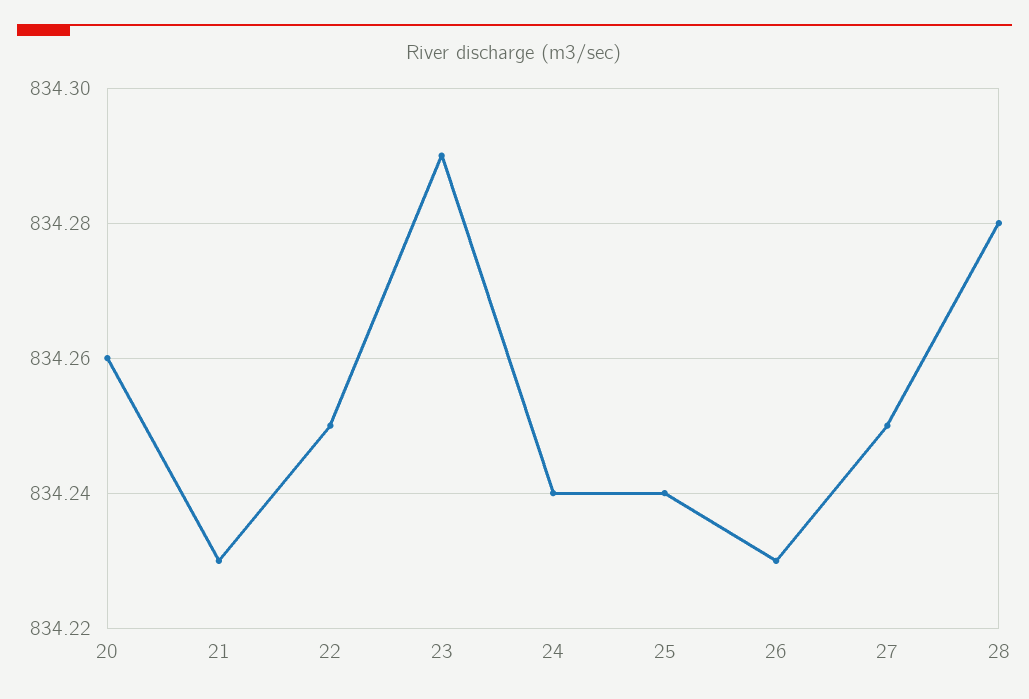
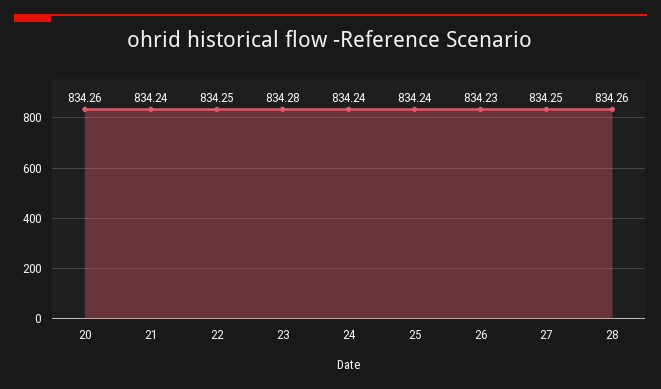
21: 834.23 -> 834.24
23: 834.29 -> 834.28
28: 834.28 -> 834.26

